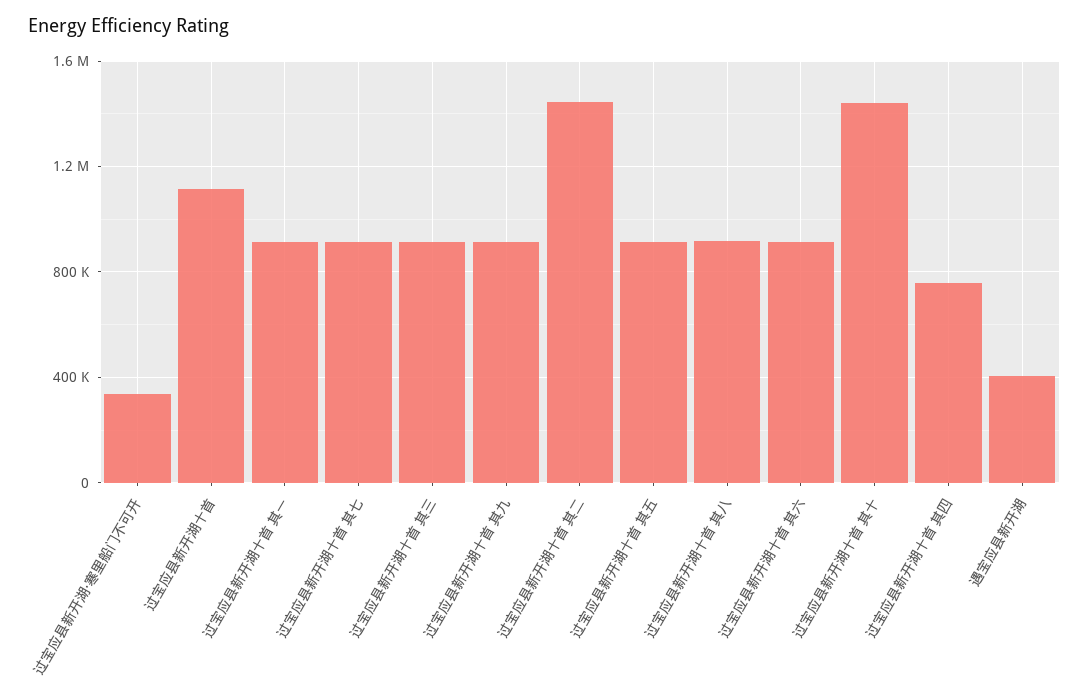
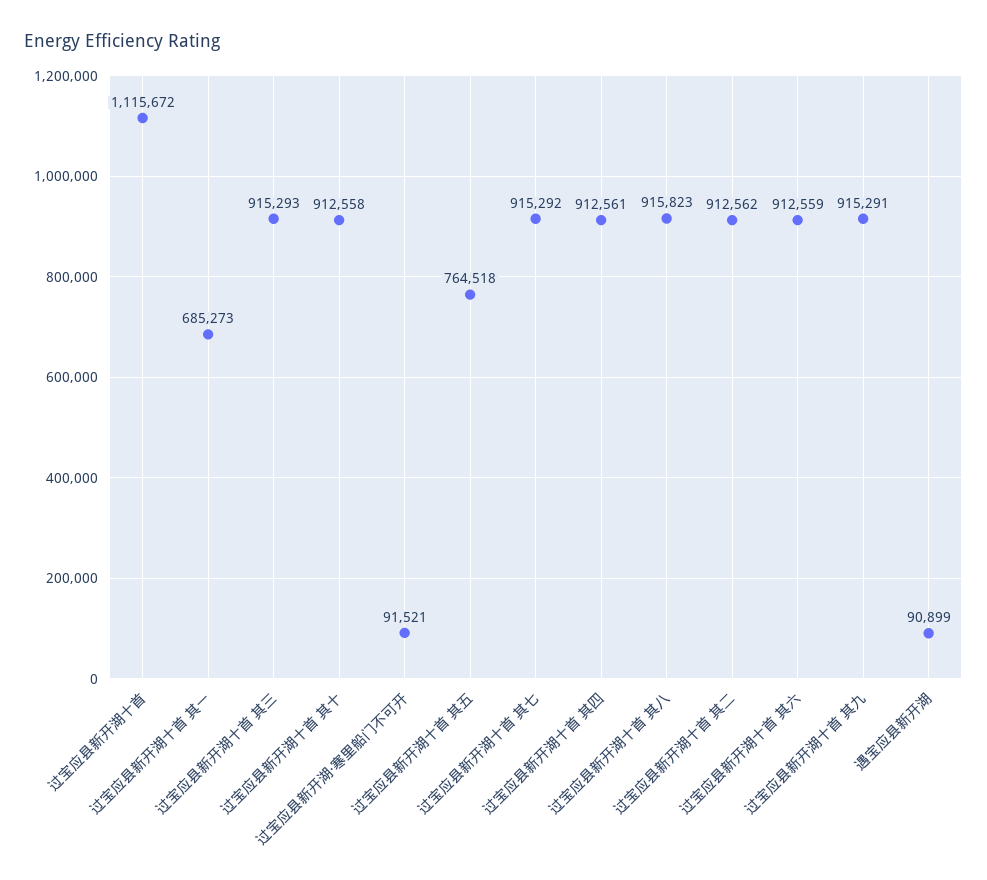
过宝应县新开湖·寒里船门不可开: 350000 -> 91521
过宝应县新开湖十首 其一: 900000 -> 685273
过宝应县新开湖十首 其二: 1450000 -> 912562
过宝应县新开湖十首 其五: 900000 -> 764518
过宝应县新开湖十首 其十: 1450000 -> 912558
过宝应县新开湖十首 其四: 750000 -> 912561
遇宝应县新开湖: 400000 -> 90899

